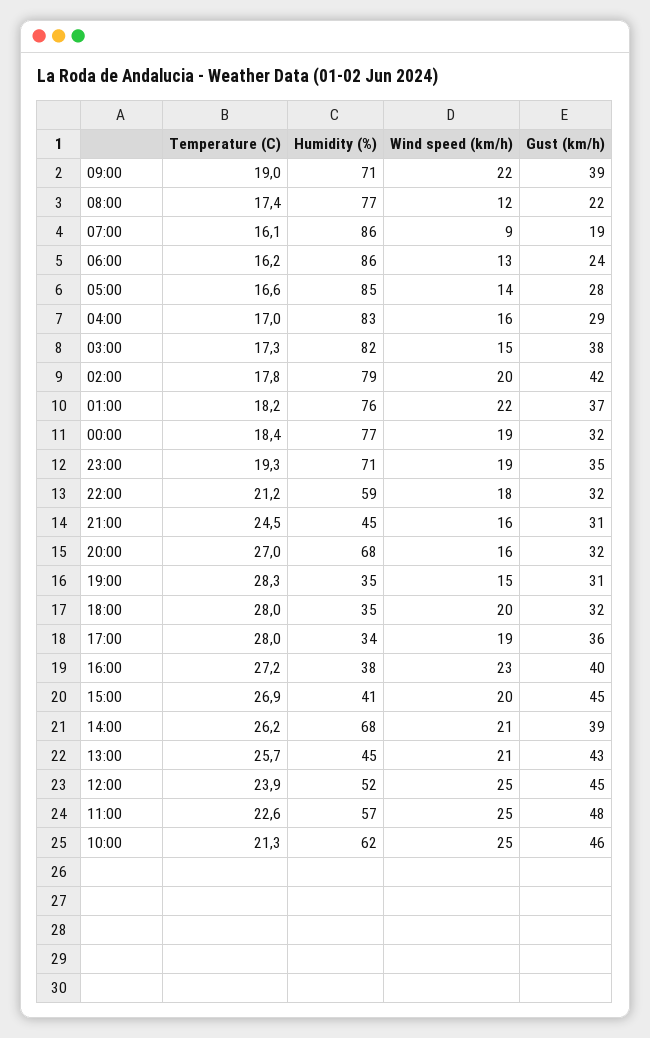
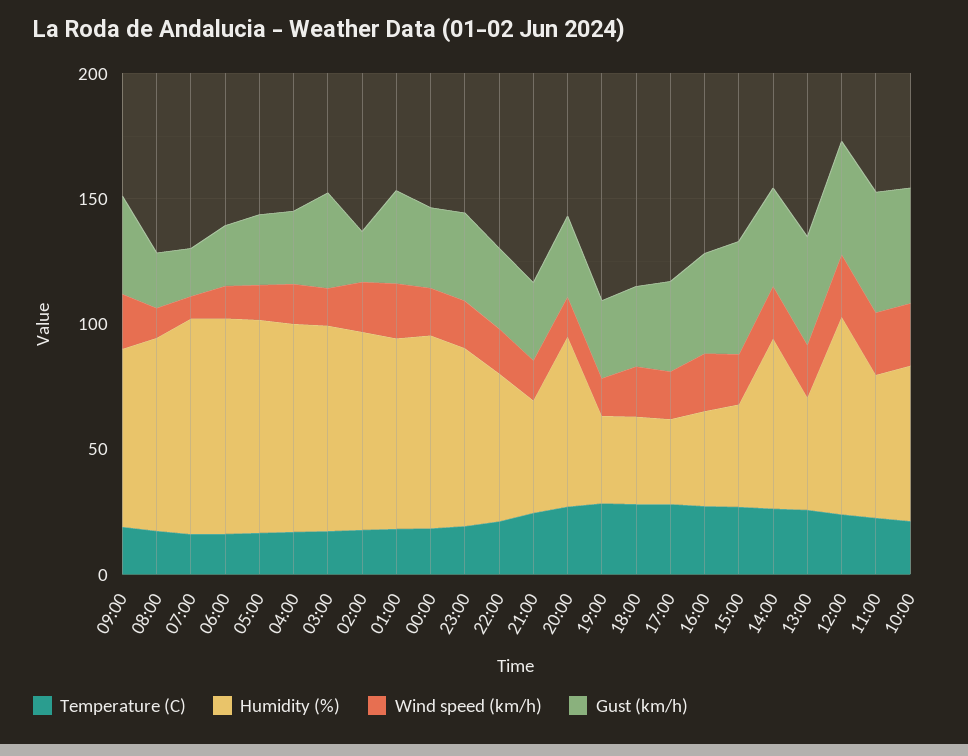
Gust (km/h), 02:00: 42 -> 20
Humidity (%), 12:00: 52 -> 80

